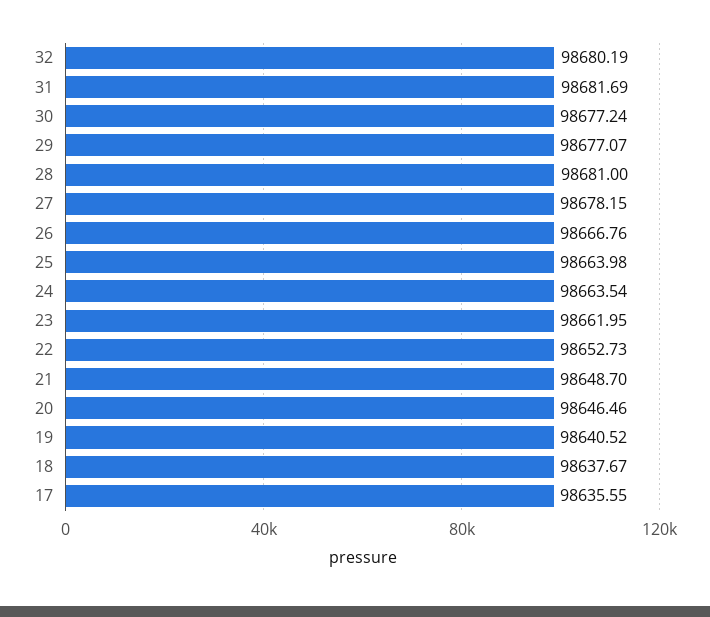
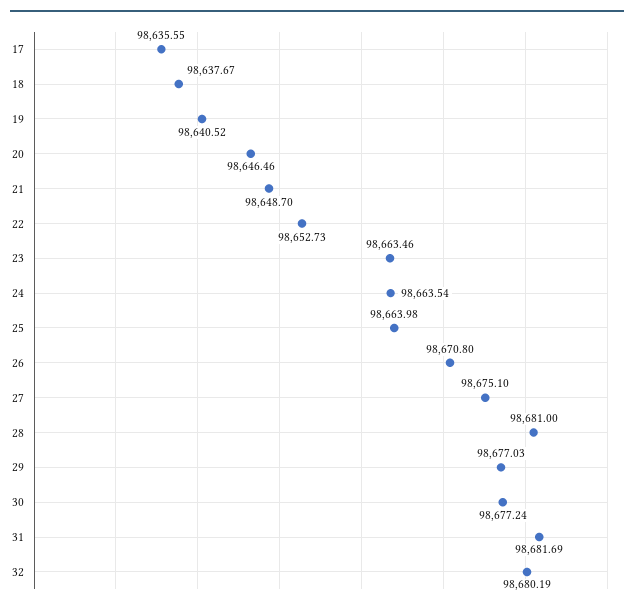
29: 98677.07 -> 98677.03
27: 98678.15 -> 98675.1
26: 98666.76 -> 98670.8
23: 98661.95 -> 98663.46

